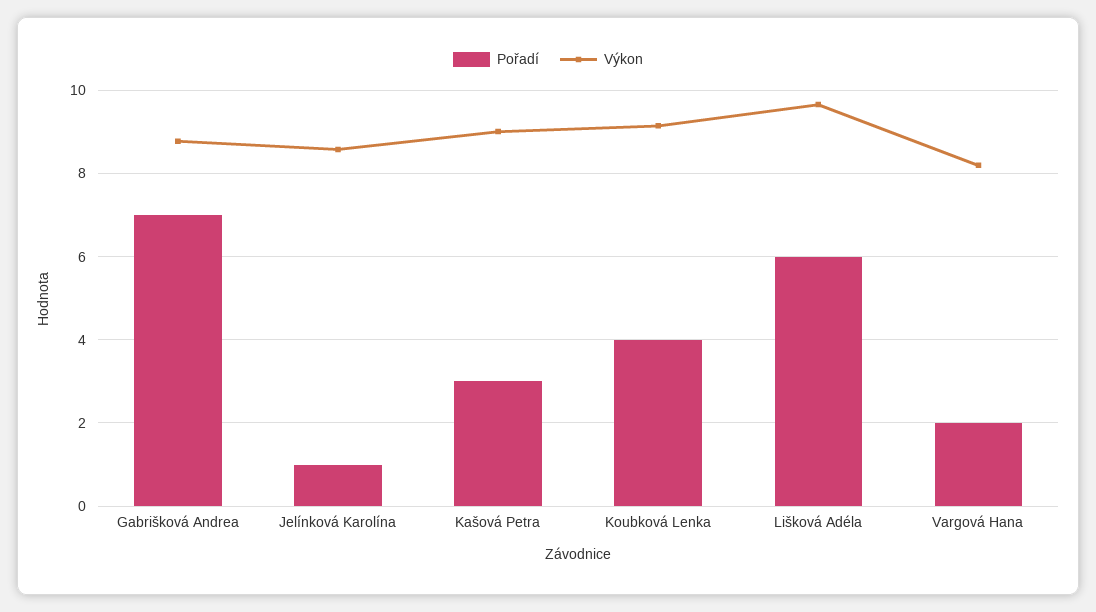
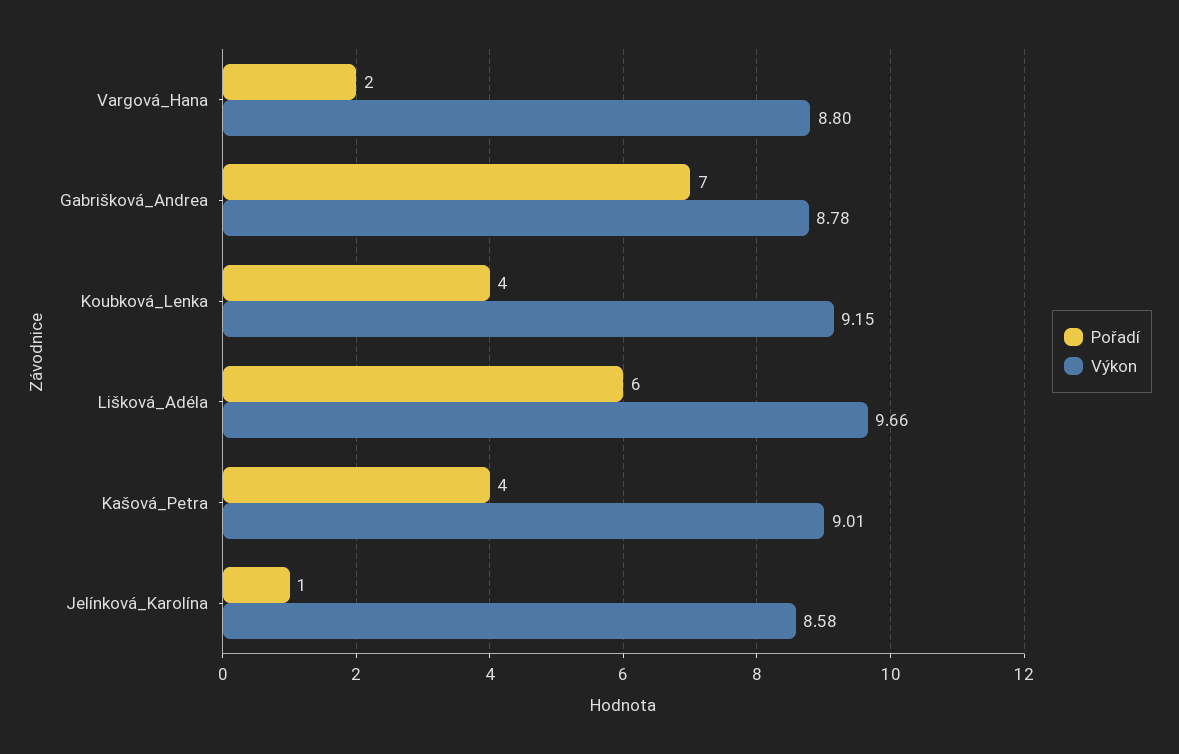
Pořadí, Kašová Petra: 3 -> 4
Výkon, Vargová Hana: 8.2 -> 8.8

